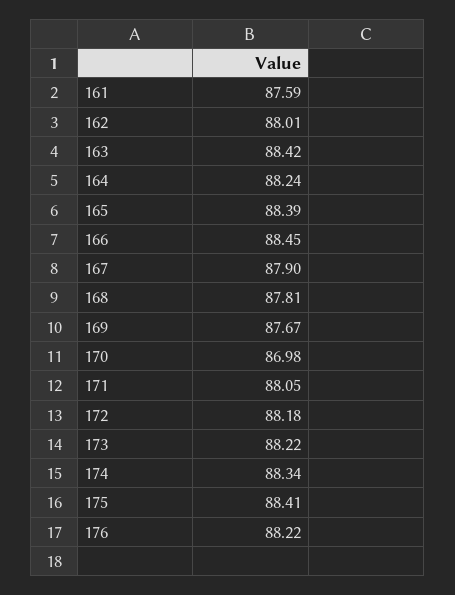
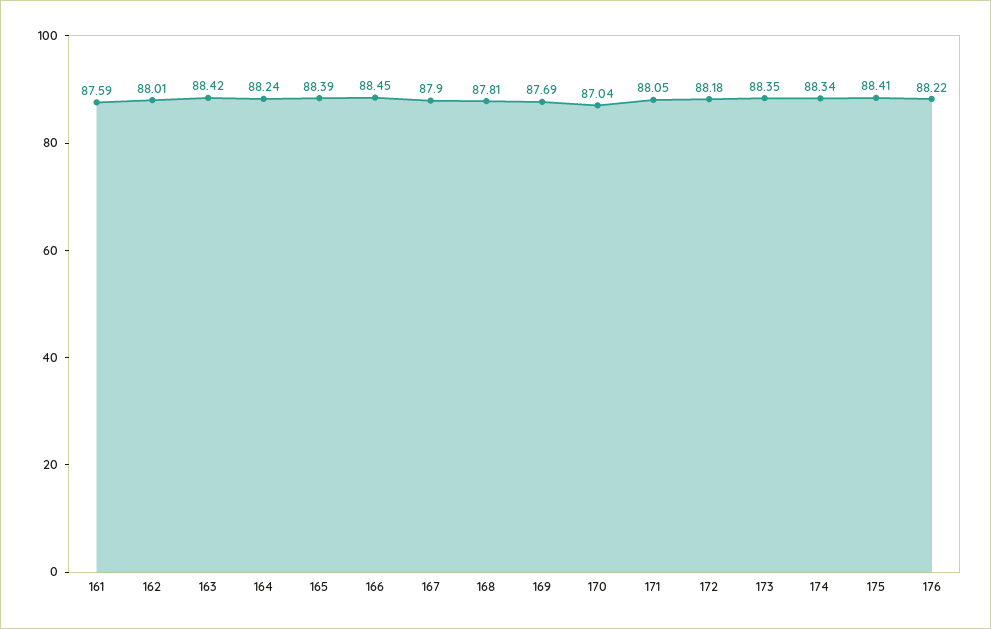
169: 87.67 -> 87.69
170: 86.98 -> 87.04
173: 88.22 -> 88.35

